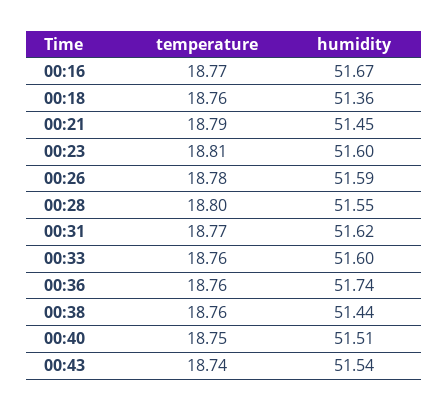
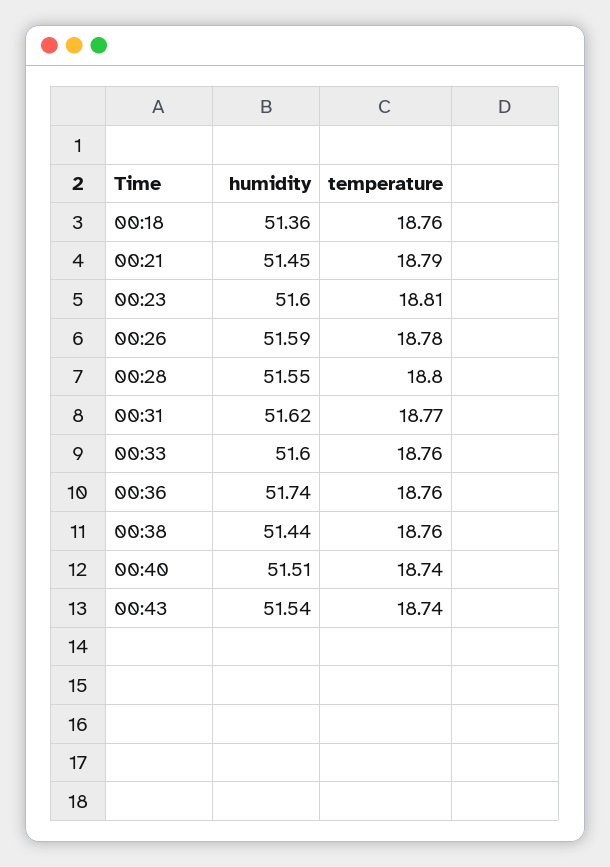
temperature, 00:16: 18.77 -> none
humidity, 00:16: 51.67 -> none
temperature, 00:40: 18.75 -> 18.74

